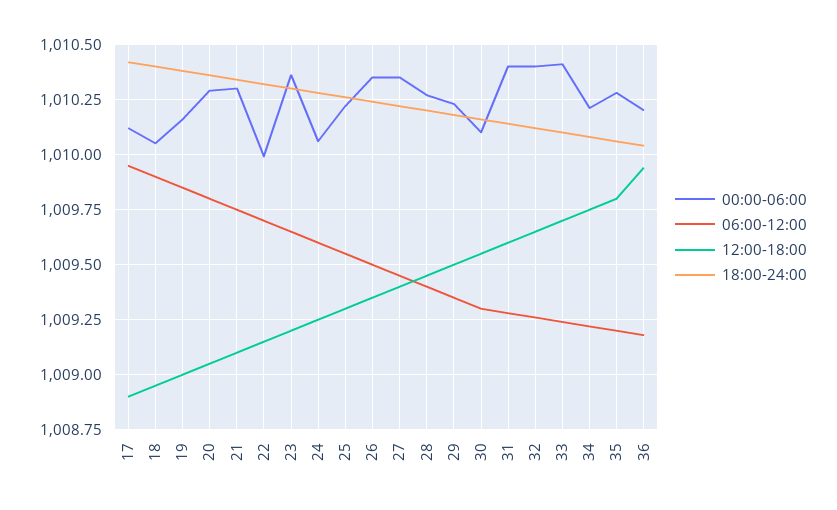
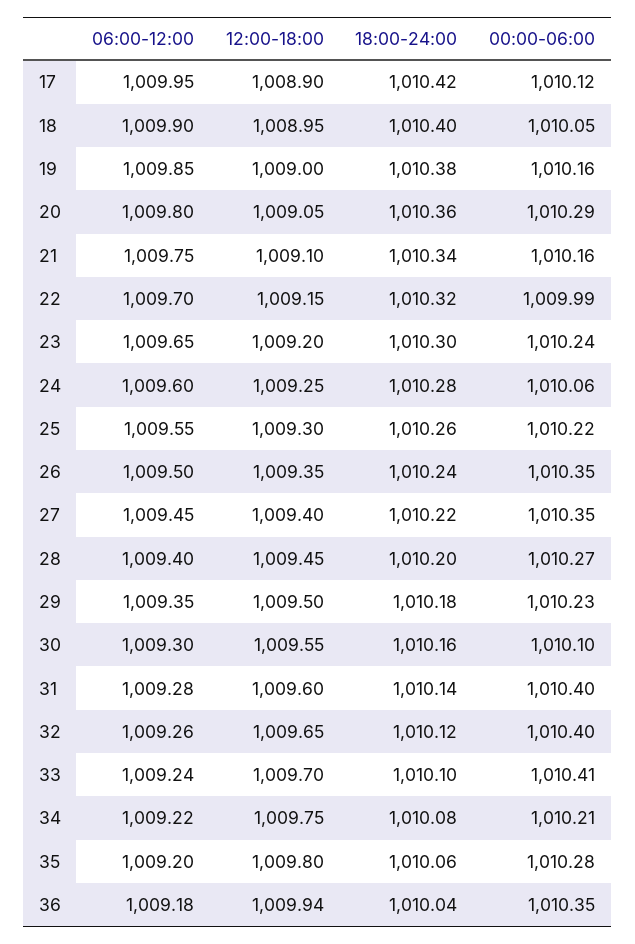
00:00-06:00, 21: 1010.3 -> 1010.16
00:00-06:00, 23: 1010.35 -> 1010.24
00:00-06:00, 36: 1010.2 -> 1010.35

